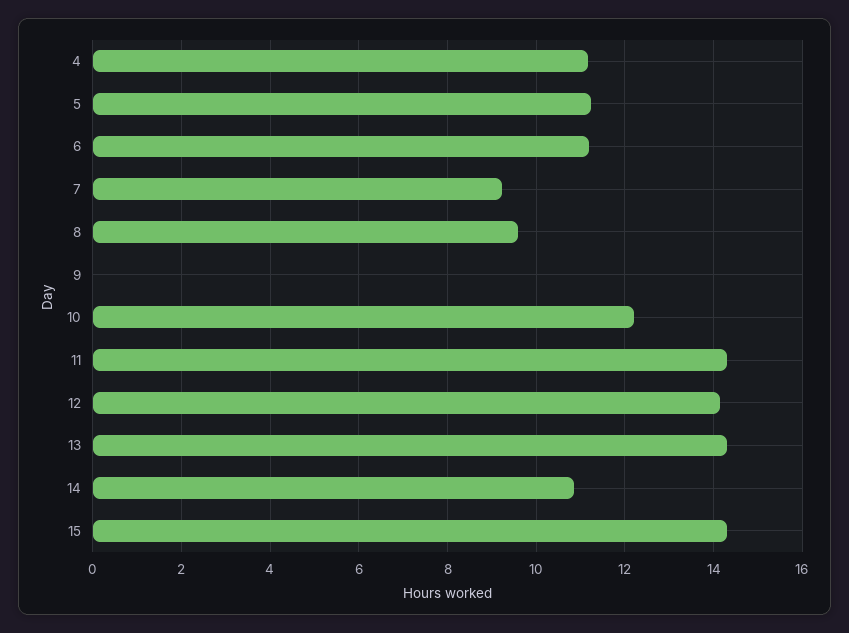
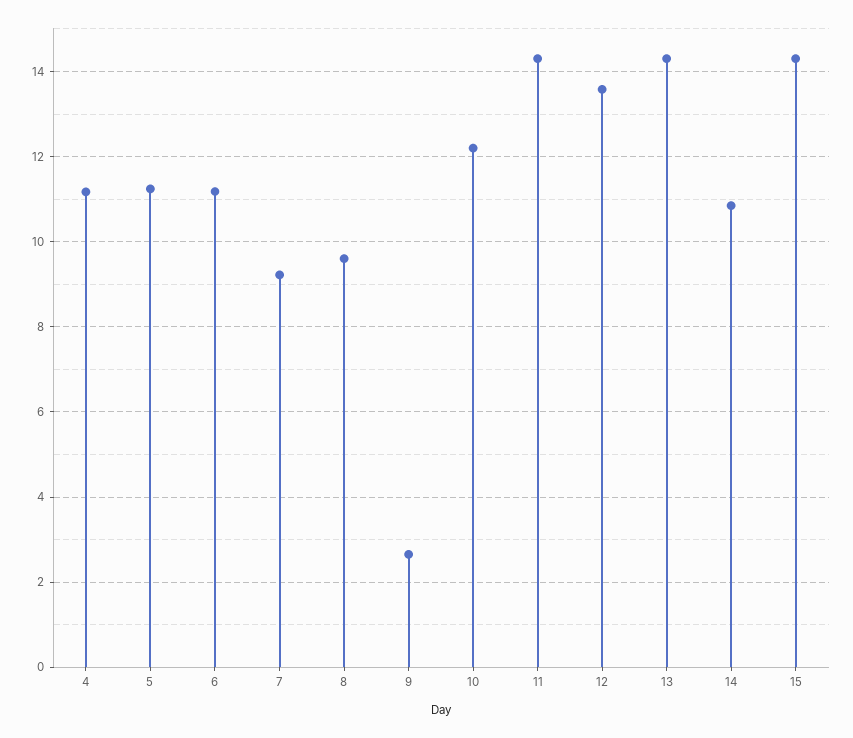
9: 0 -> 2.6
12: 14.2 -> 13.6

